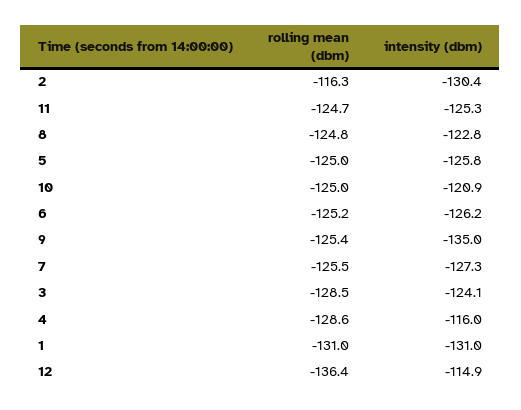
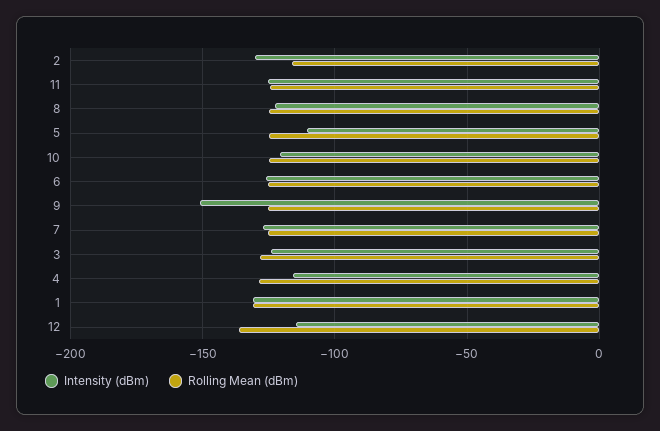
intensity (dbm), 5: -125.8 -> -110
intensity (dbm), 9: -135 -> -150

